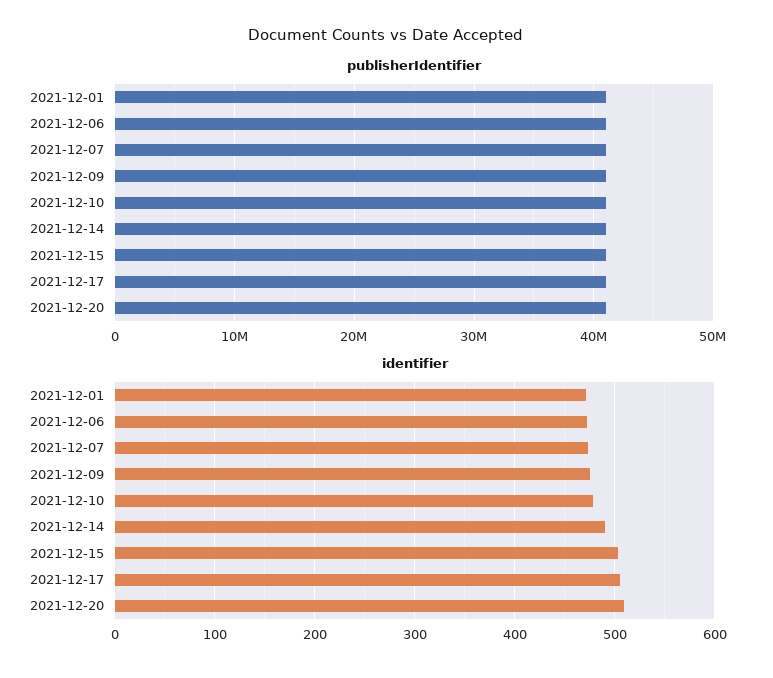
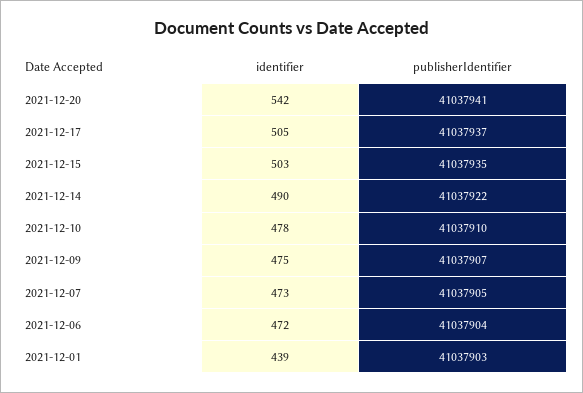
identifier, 2021-12-01: 470 -> 439
identifier, 2021-12-20: 510 -> 542

